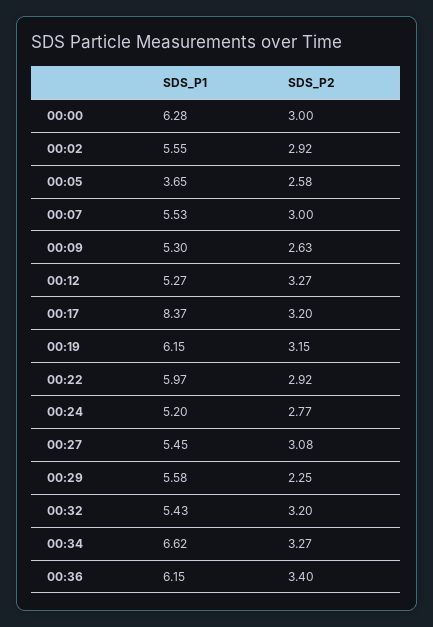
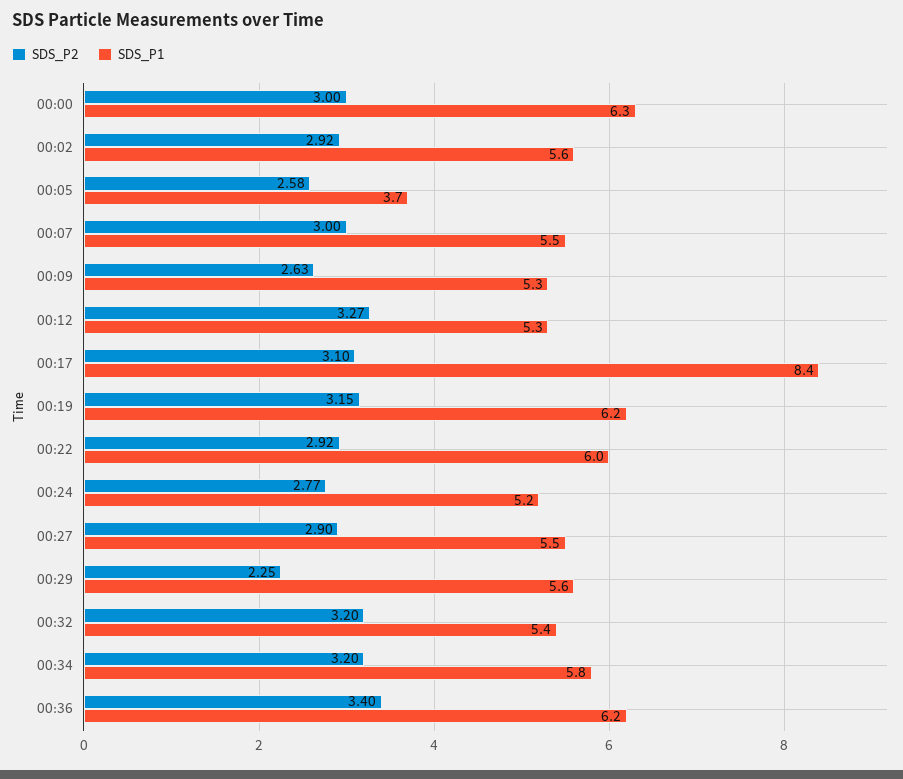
SDS_P2, 00:17: 3.2 -> 3.1
SDS_P2, 00:27: 3.08 -> 2.9
SDS_P1, 00:34: 6.62 -> 5.8
SDS_P2, 00:34: 3.27 -> 3.2

